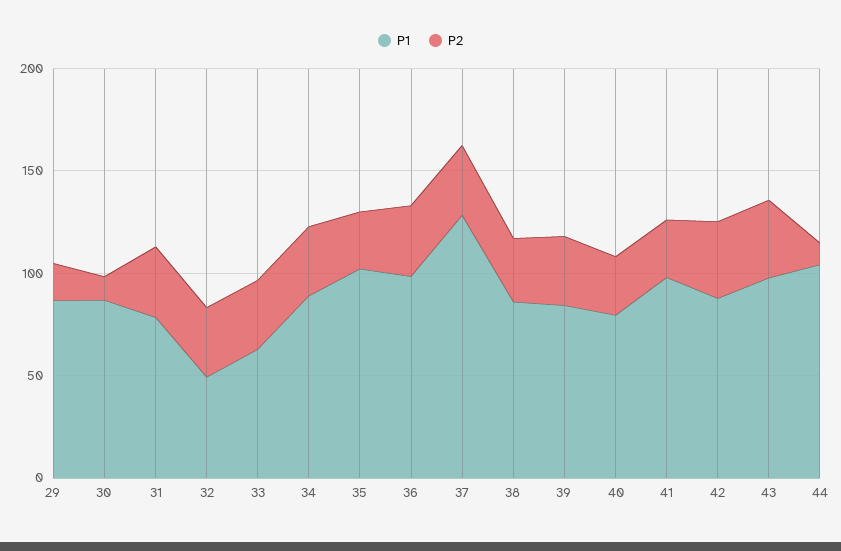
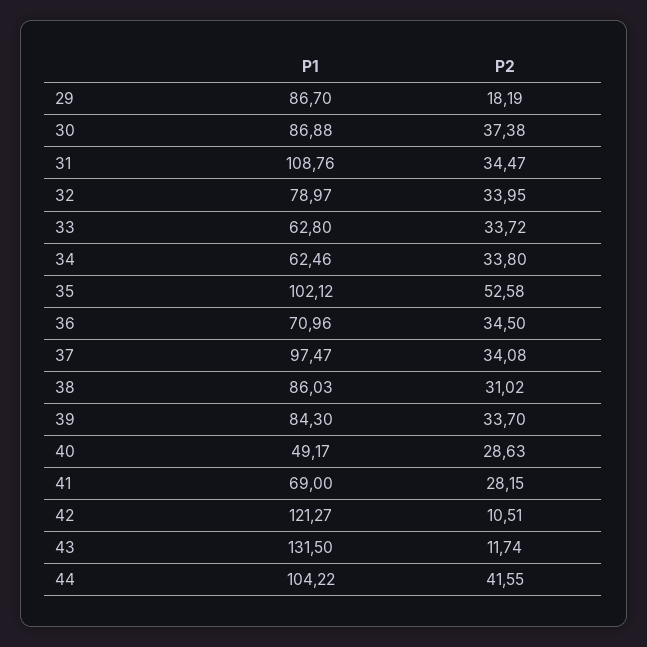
P2, 30: 10 -> 37.38
P1, 31: 80 -> 108.76
P1, 32: 50 -> 78.97
P1, 34: 90 -> 62.46
P2, 35: 30 -> 52.58
P1, 36: 100 -> 70.96
P1, 37: 130 -> 97.47
P1, 40: 80 -> 49.17
P1, 41: 100 -> 69
P1, 42: 90 -> 121.27
P2, 42: 40 -> 10.51
P1, 43: 100 -> 131.5
P2, 43: 40 -> 11.74
P2, 44: 10 -> 41.55

